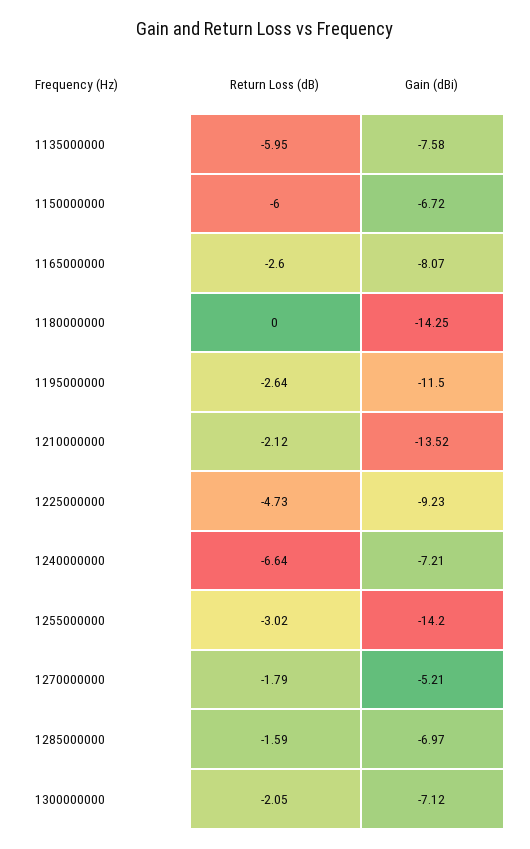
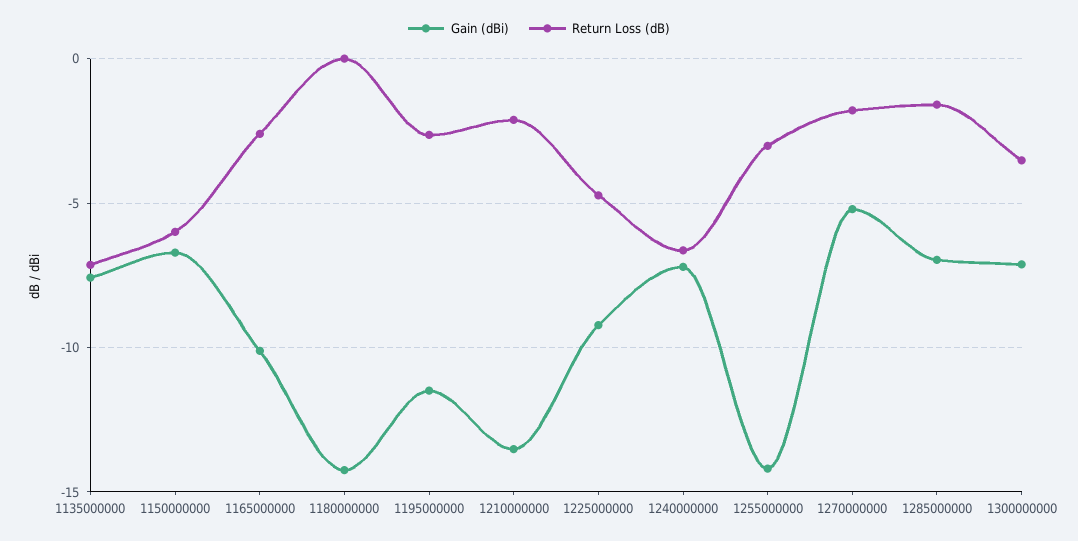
Return Loss (dB), 1135000000: -5.95 -> -7
Gain (dBi), 1165000000: -8.07 -> -10
Return Loss (dB), 1300000000: -2.05 -> -3.5

